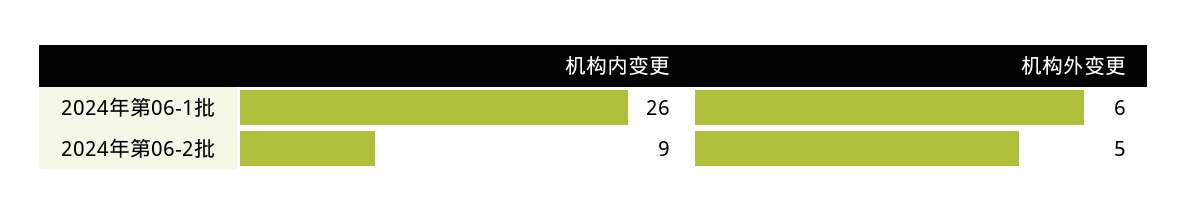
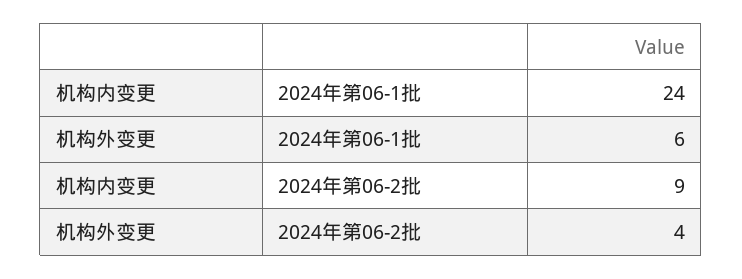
机构内变更, 2024年第06-1批: 26 -> 24
机构外变更, 2024年第06-2批: 5 -> 4

